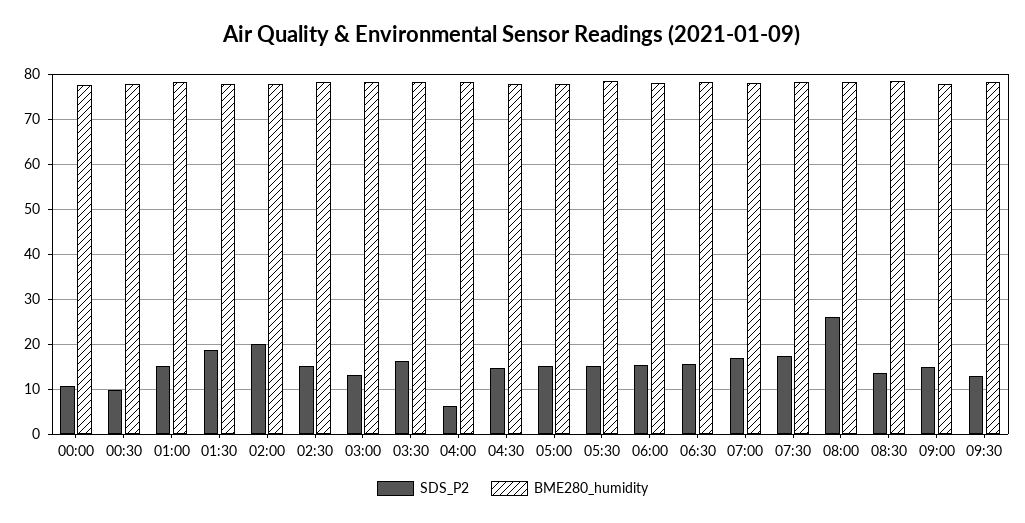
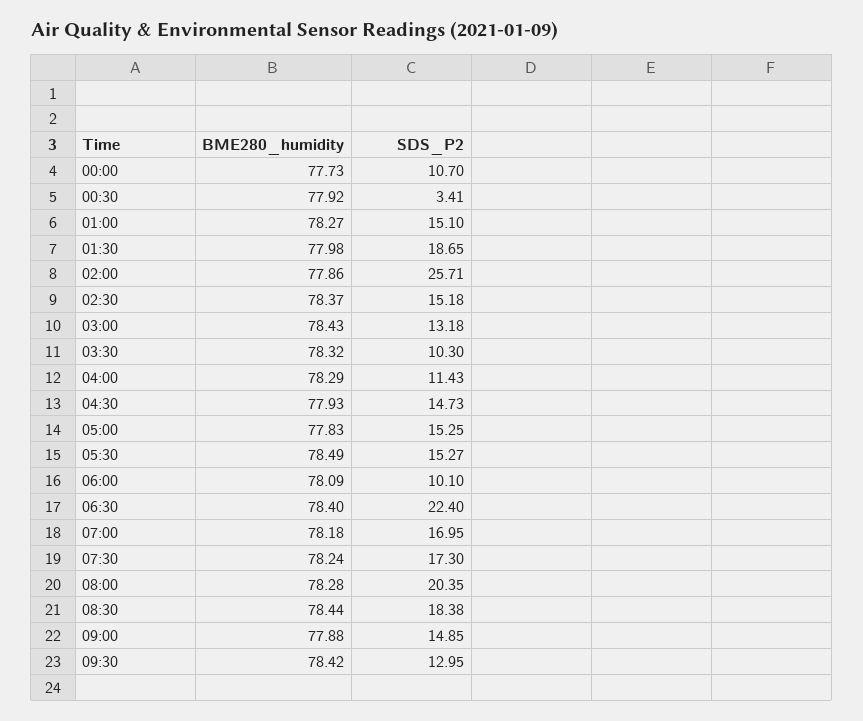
SDS_P2, 00:30: 10 -> 3.41
SDS_P2, 02:00: 20 -> 25.71
SDS_P2, 03:30: 16 -> 10.3
SDS_P2, 04:00: 6 -> 11.43
SDS_P2, 06:00: 16 -> 10.1
SDS_P2, 06:30: 16 -> 22.4
SDS_P2, 08:00: 26 -> 20.35
SDS_P2, 08:30: 14 -> 18.38

